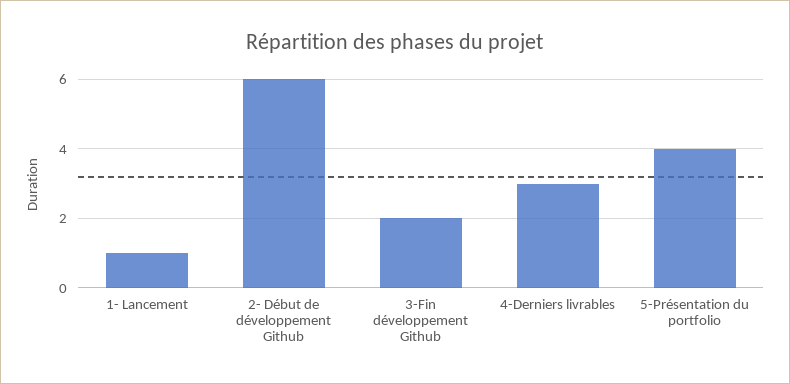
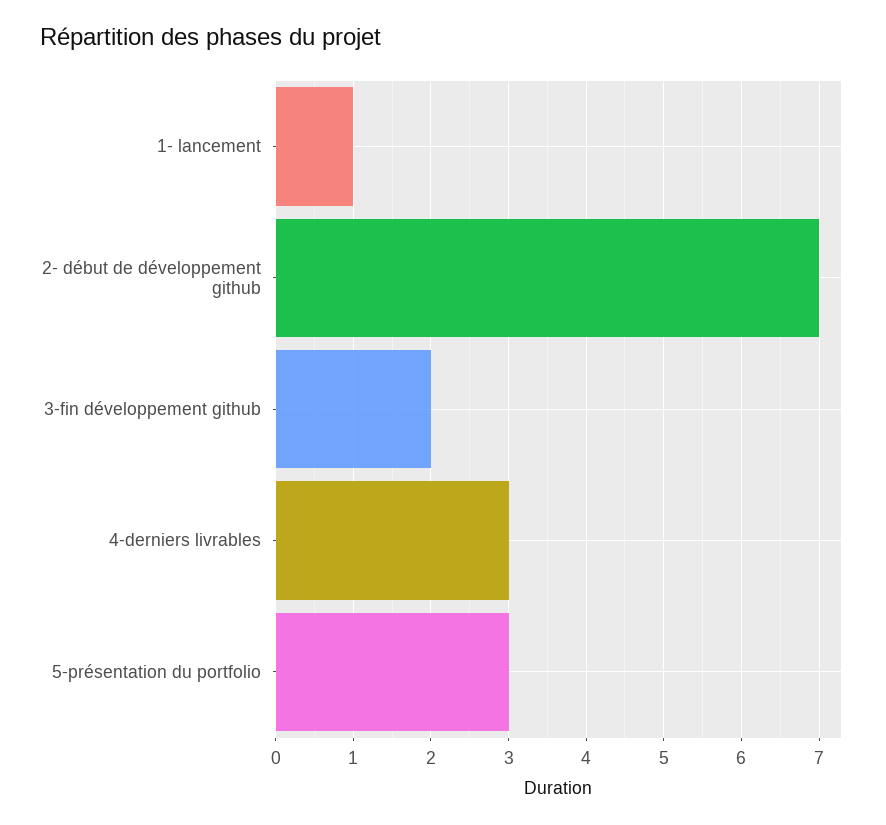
2- Début de développement Github: 6 -> 7
5-Présentation du portfolio: 4 -> 3

